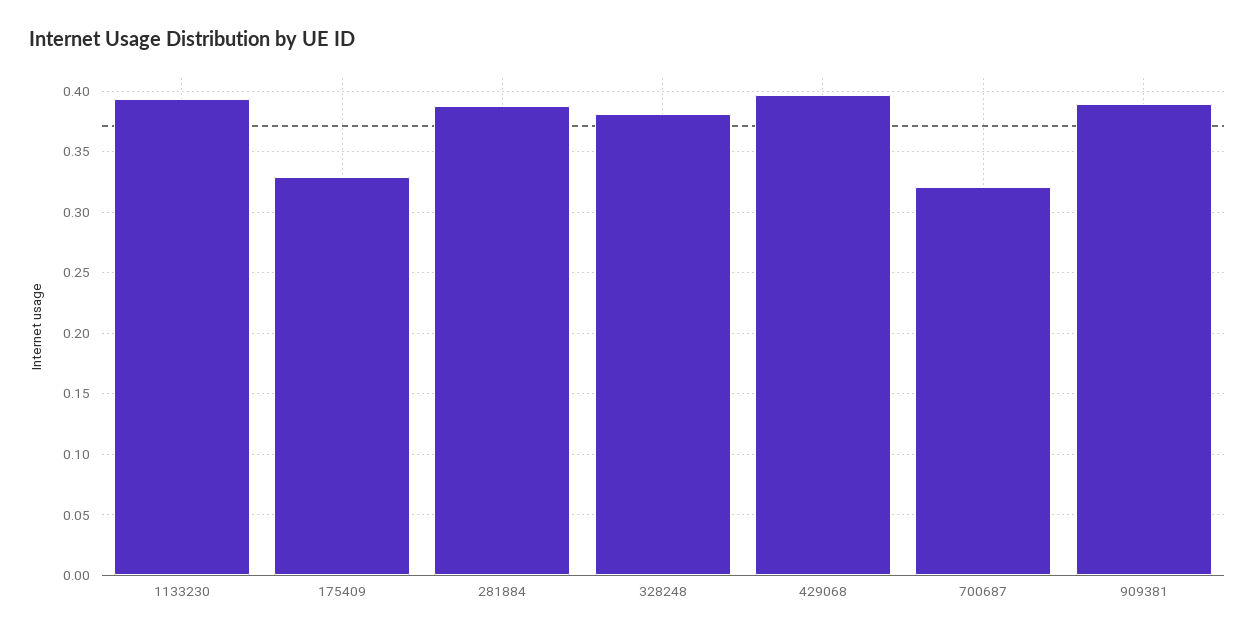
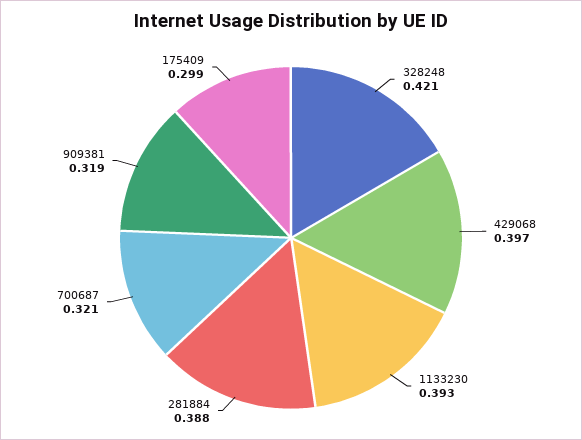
175409: 0.33 -> 0.299
328248: 0.38 -> 0.421
909381: 0.39 -> 0.319

